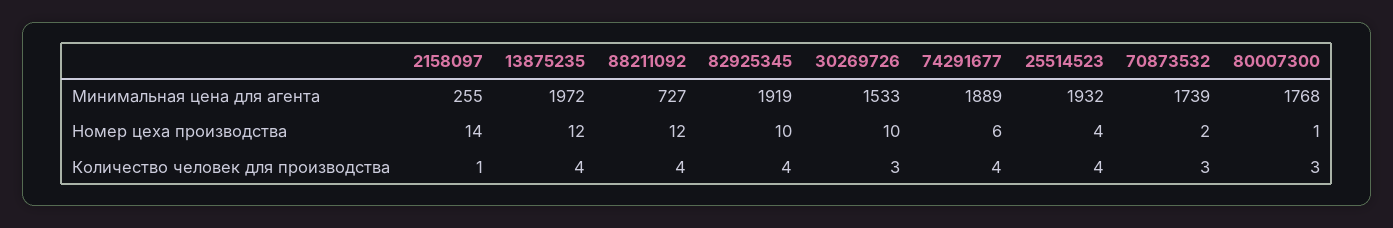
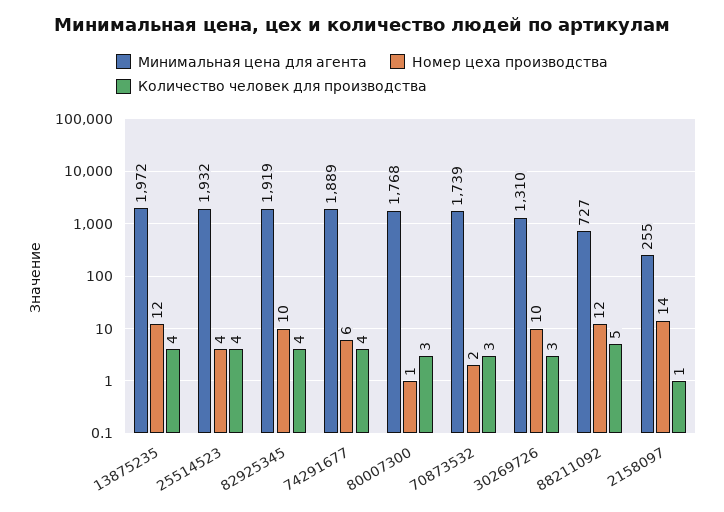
Минимальная цена для агента, 30269726: 1533 -> 1310
Количество человек для производства, 88211092: 4 -> 5

